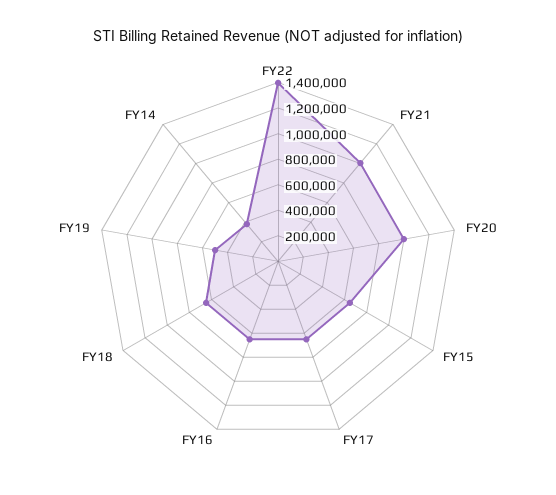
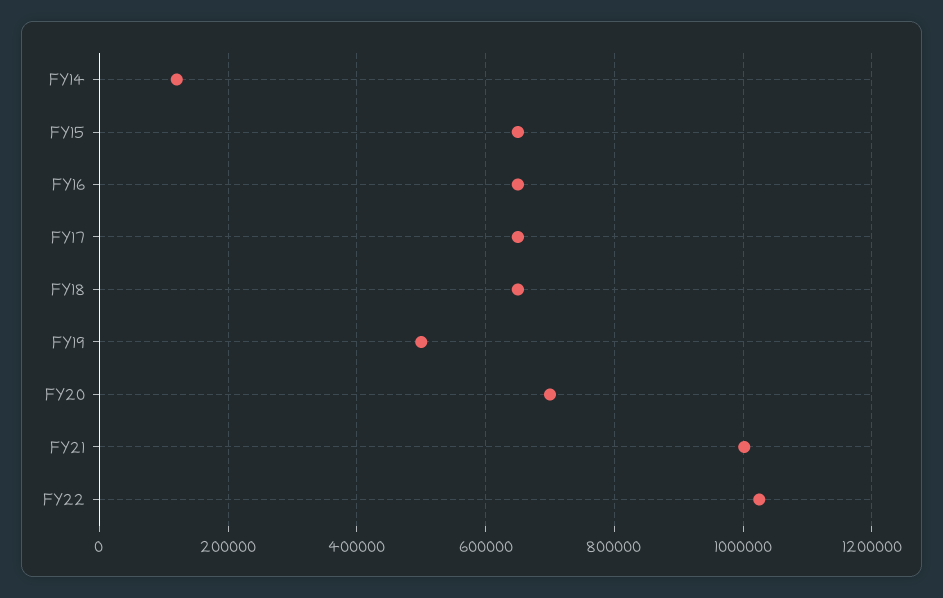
FY22: 1400000 -> 1020000
FY20: 1000000 -> 700000
FY14: 400000 -> 120000

